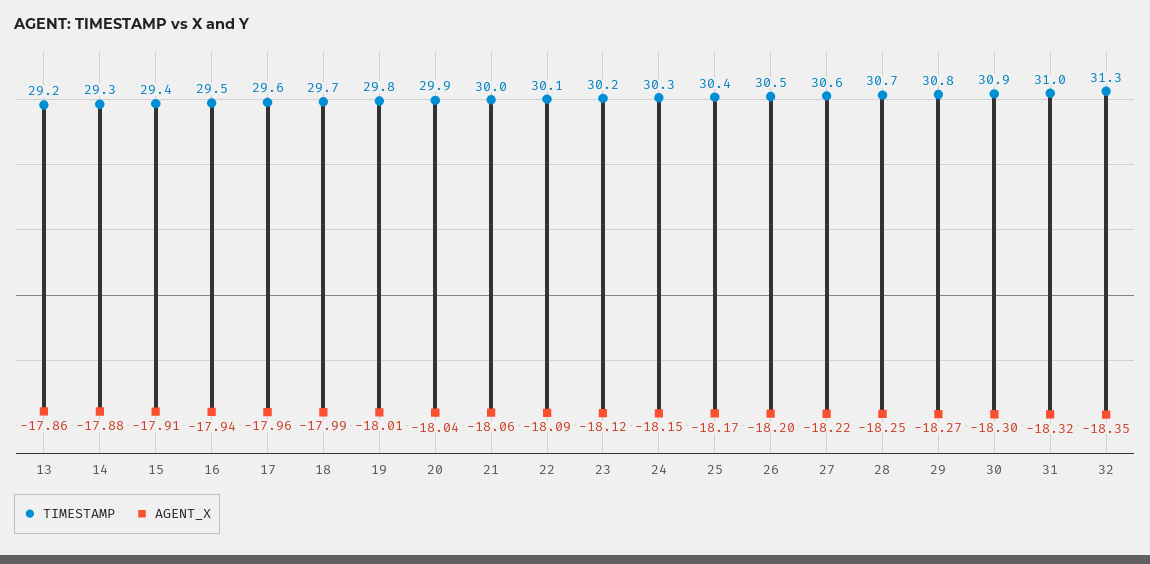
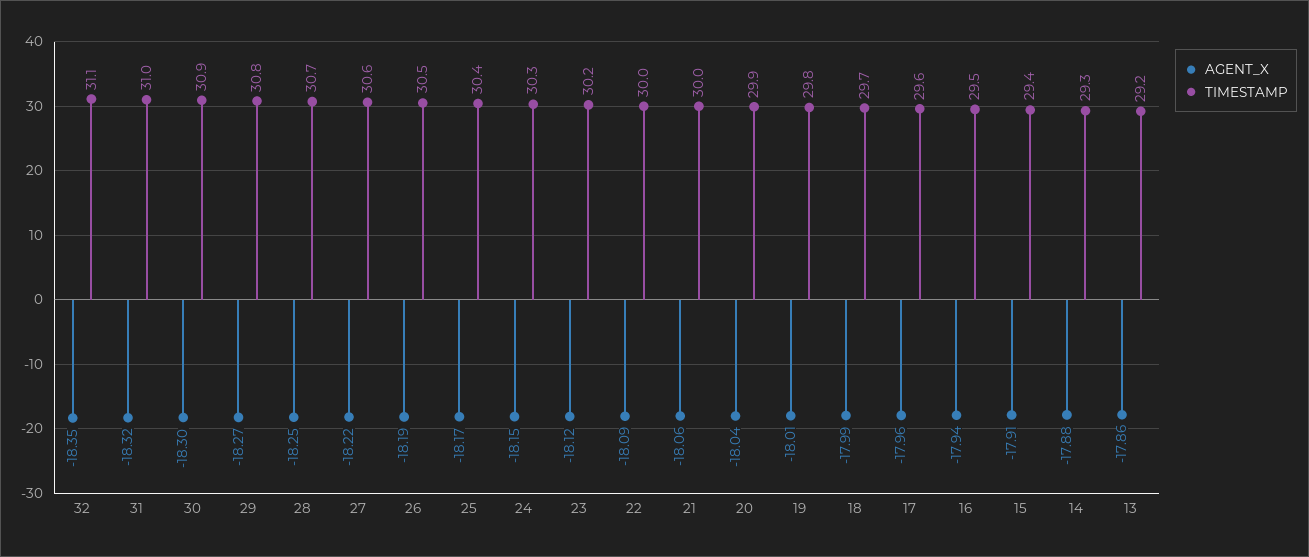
TIMESTAMP, 22: 30.1 -> 30
AGENT_X, 26: -18.2 -> -18.19
TIMESTAMP, 32: 31.3 -> 31.1

